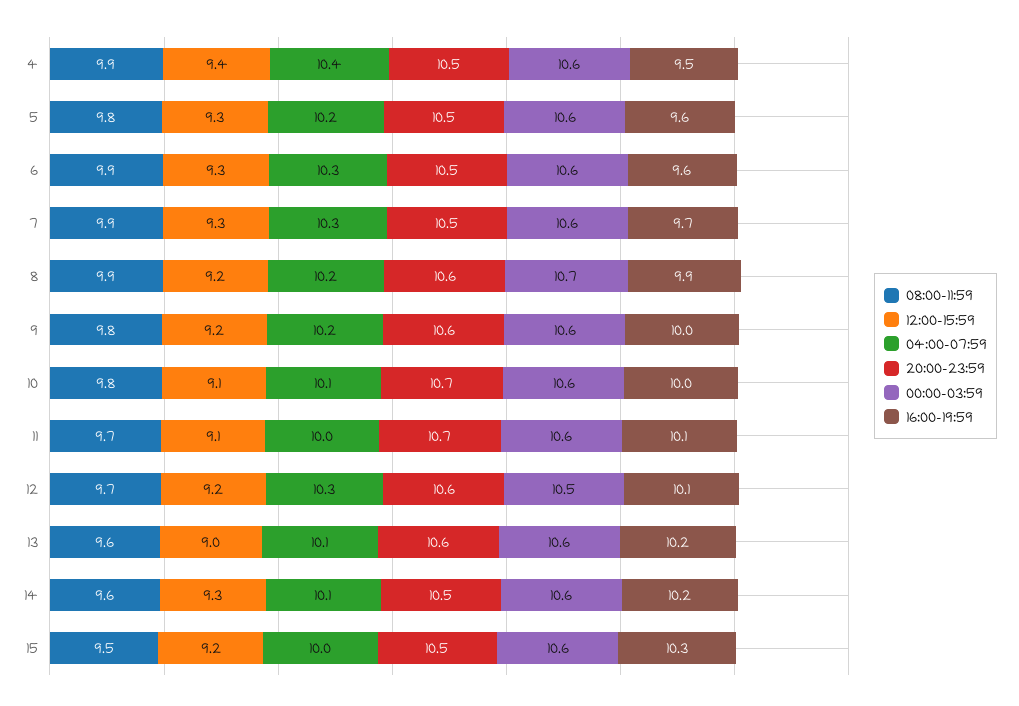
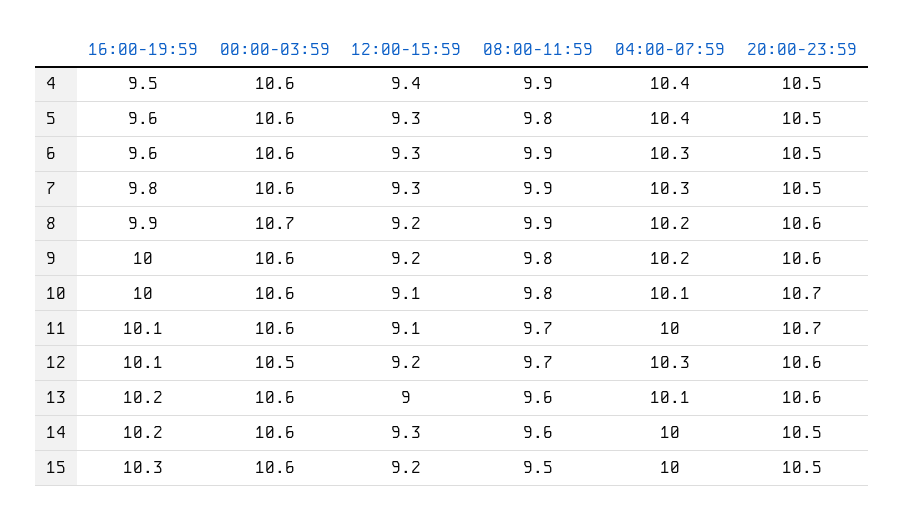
04:00-07:59, 5: 10.2 -> 10.4
16:00-19:59, 7: 9.7 -> 9.8
04:00-07:59, 14: 10.1 -> 10

